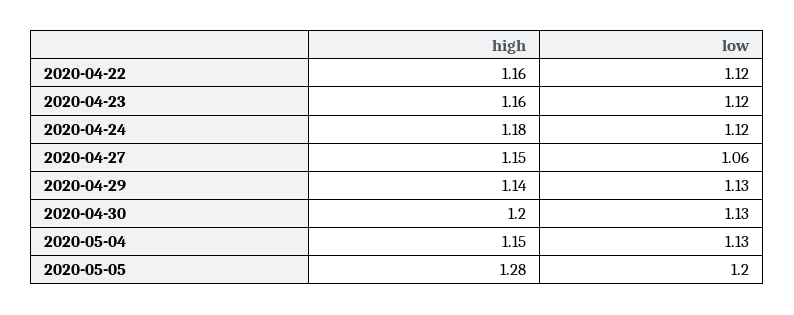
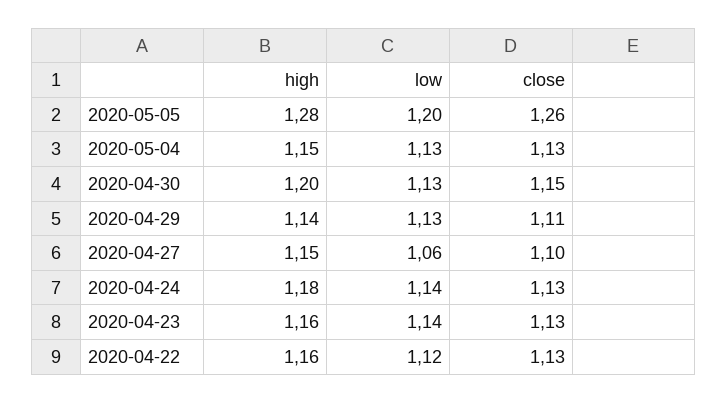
low, 2020-04-23: 1.12 -> 1.14
low, 2020-04-24: 1.12 -> 1.14
close, 2020-05-05: none -> 1.26
close, 2020-05-04: none -> 1.13
close, 2020-04-30: none -> 1.15
close, 2020-04-29: none -> 1.11
close, 2020-04-27: none -> 1.1
close, 2020-04-24: none -> 1.13
close, 2020-04-23: none -> 1.13
close, 2020-04-22: none -> 1.13

